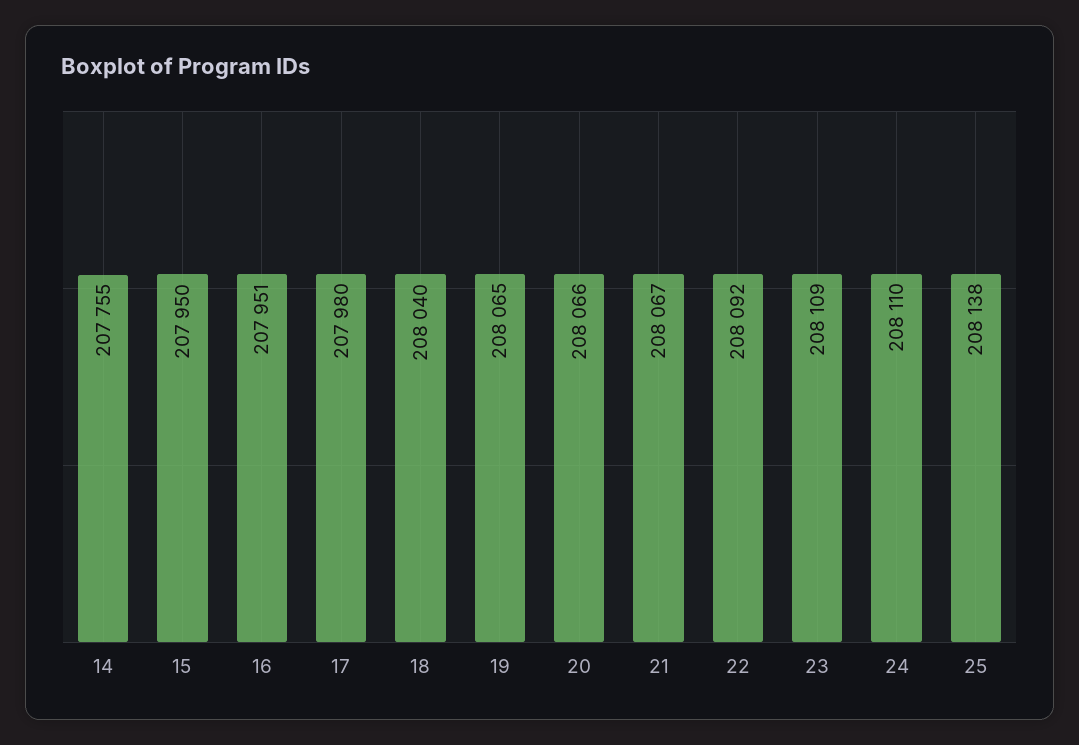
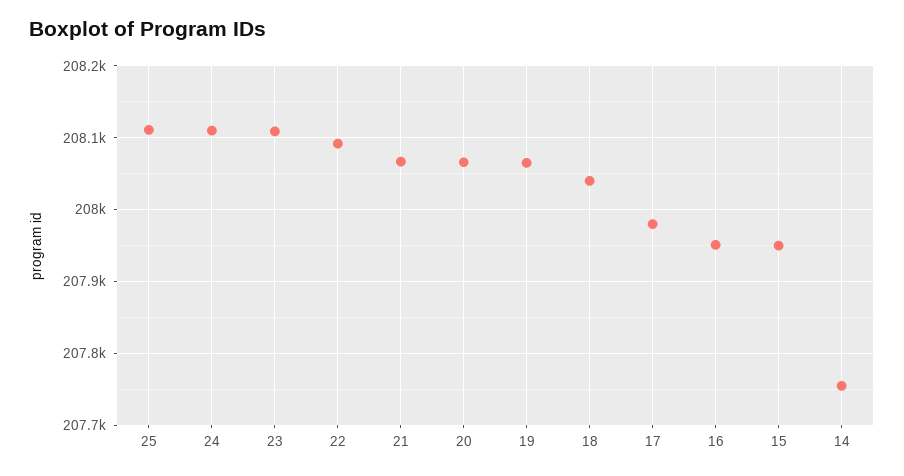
25: 208138 -> 208110

